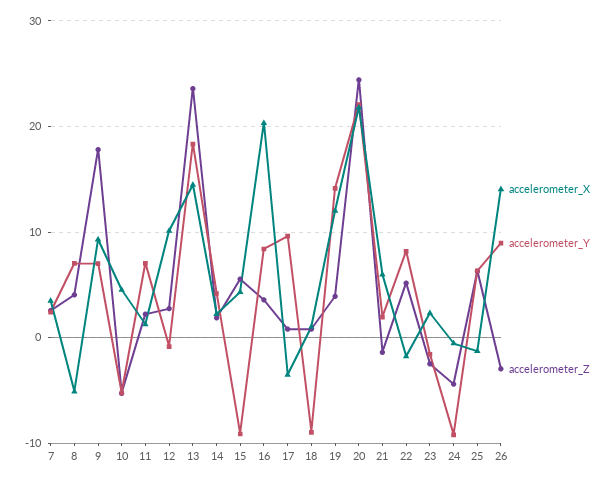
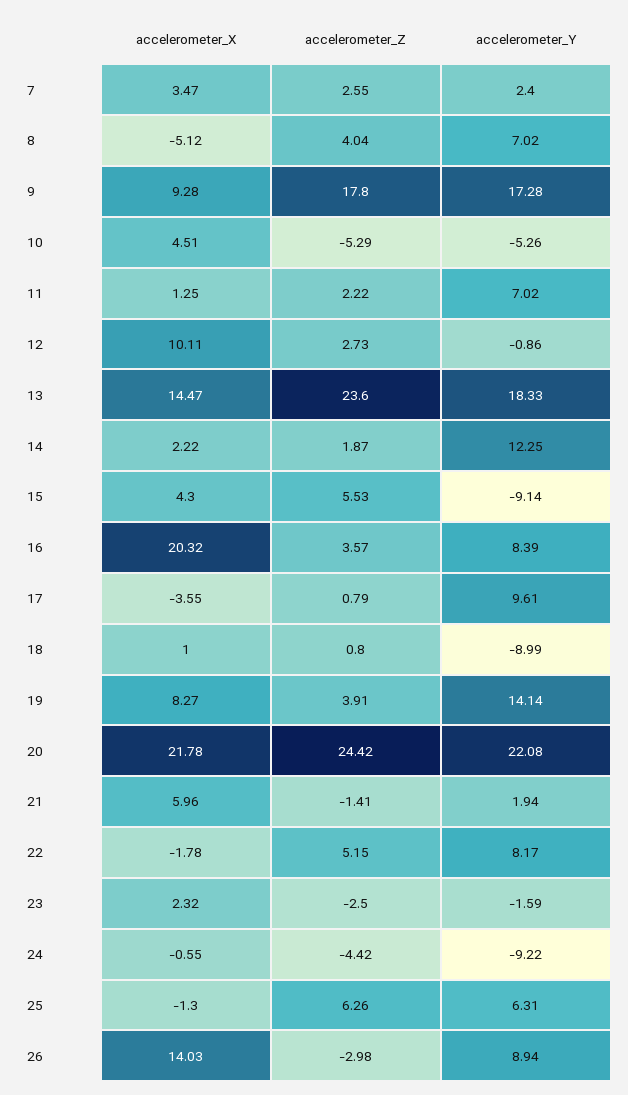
accelerometer_Y, 9: 7 -> 17.28
accelerometer_Y, 14: 4 -> 12.25
accelerometer_X, 19: 12 -> 8.27

